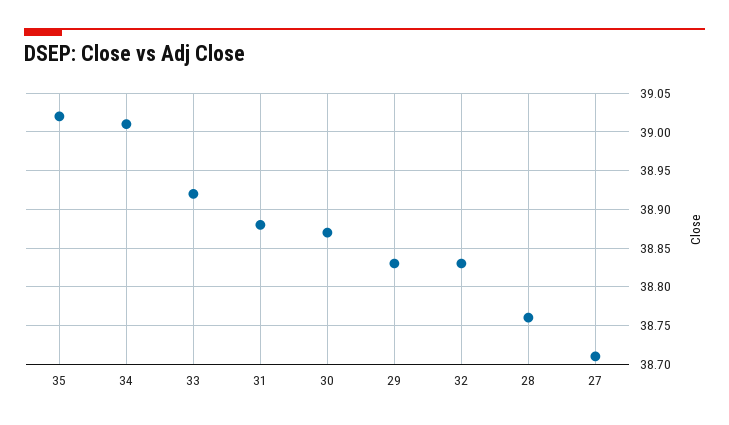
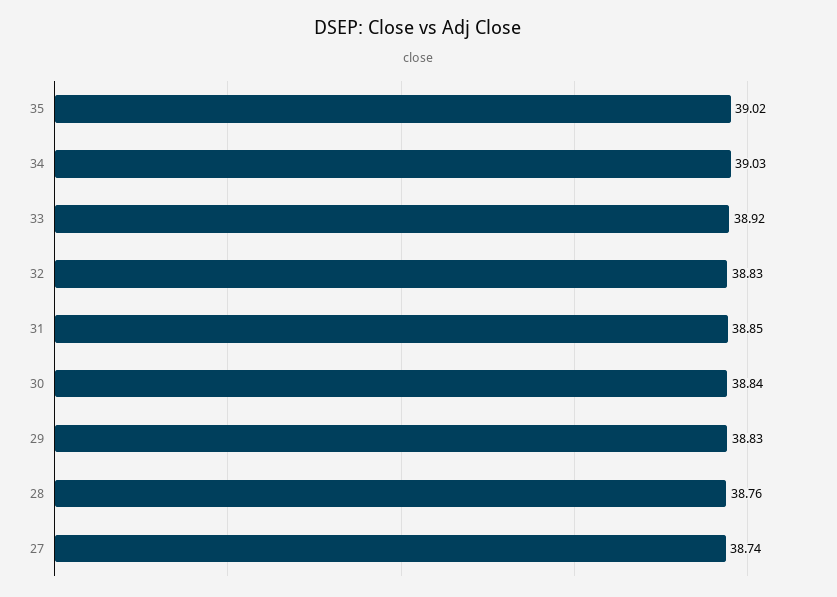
34: 39.01 -> 39.03
31: 38.88 -> 38.85
30: 38.87 -> 38.84
27: 38.71 -> 38.74

